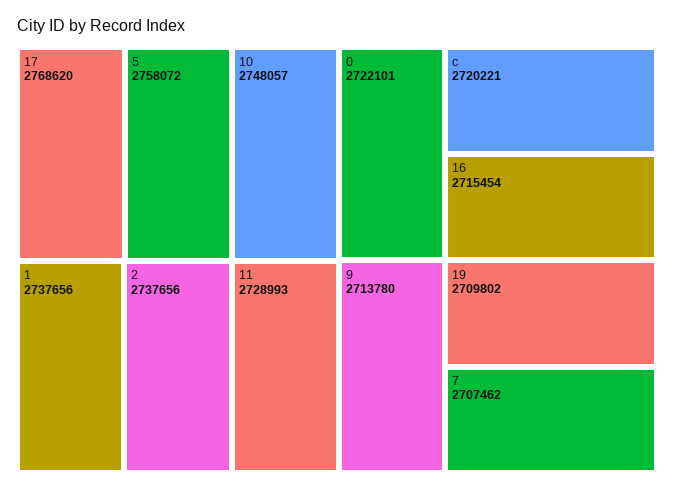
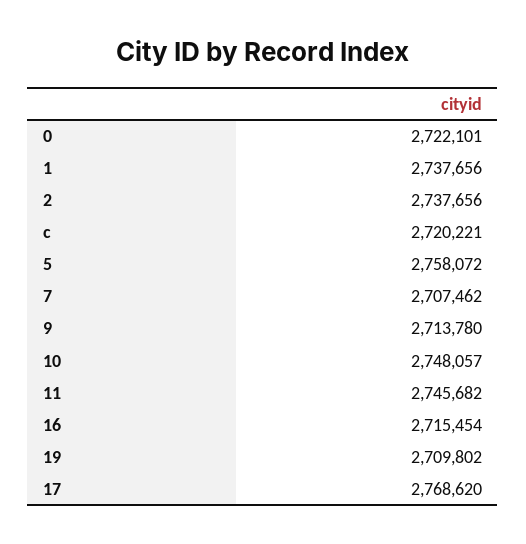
11: 2728993 -> 2745682

